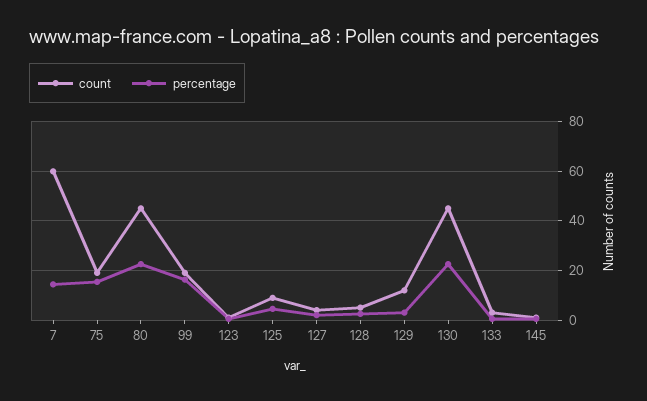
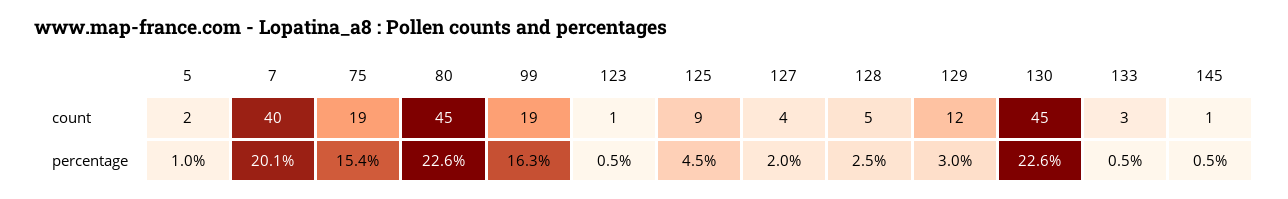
count, 7: 60 -> 40
percentage, 7: 15 -> 20.1
count, 5: none -> 2
percentage, 5: none -> 1

